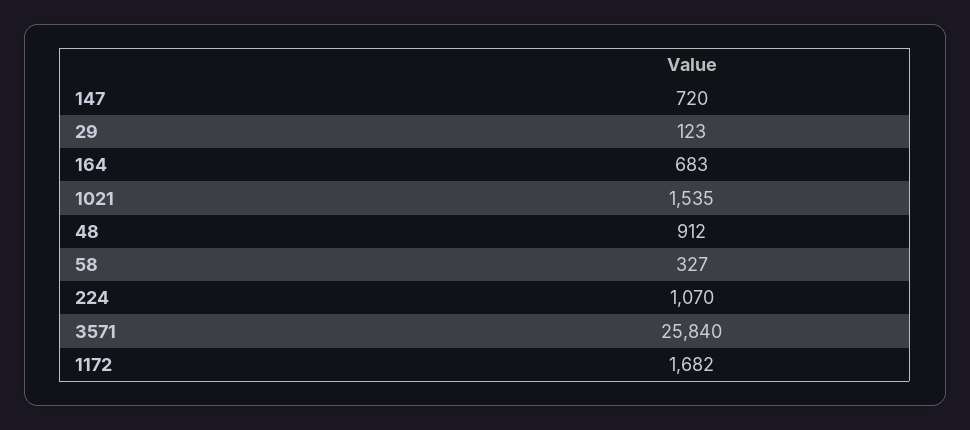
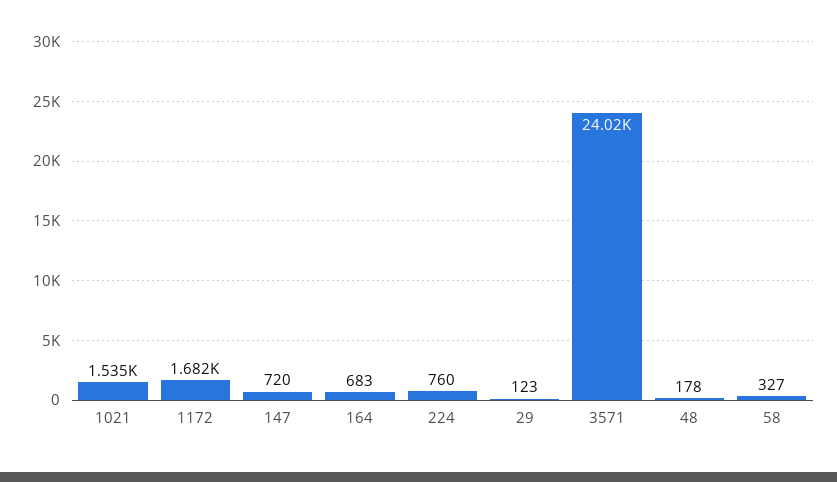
48: 912 -> 178
224: 1070 -> 760
3571: 25840 -> 24020

